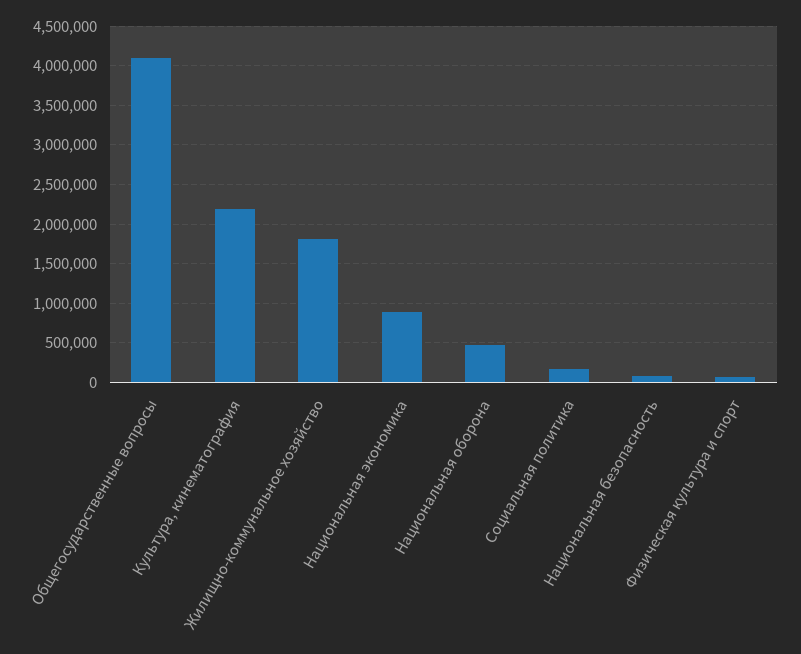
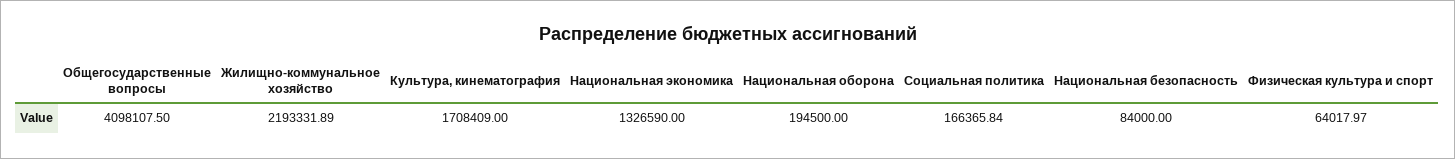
Культура, кинематография: 2200000 -> 1708409
Жилищно-коммунальное хозяйство: 1800000 -> 2193331.89
Национальная экономика: 900000 -> 1326590
Национальная оборона: 500000 -> 194500

